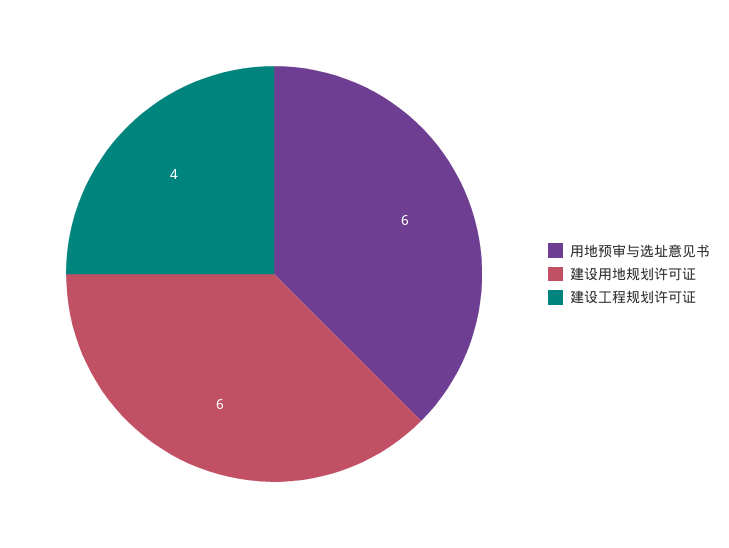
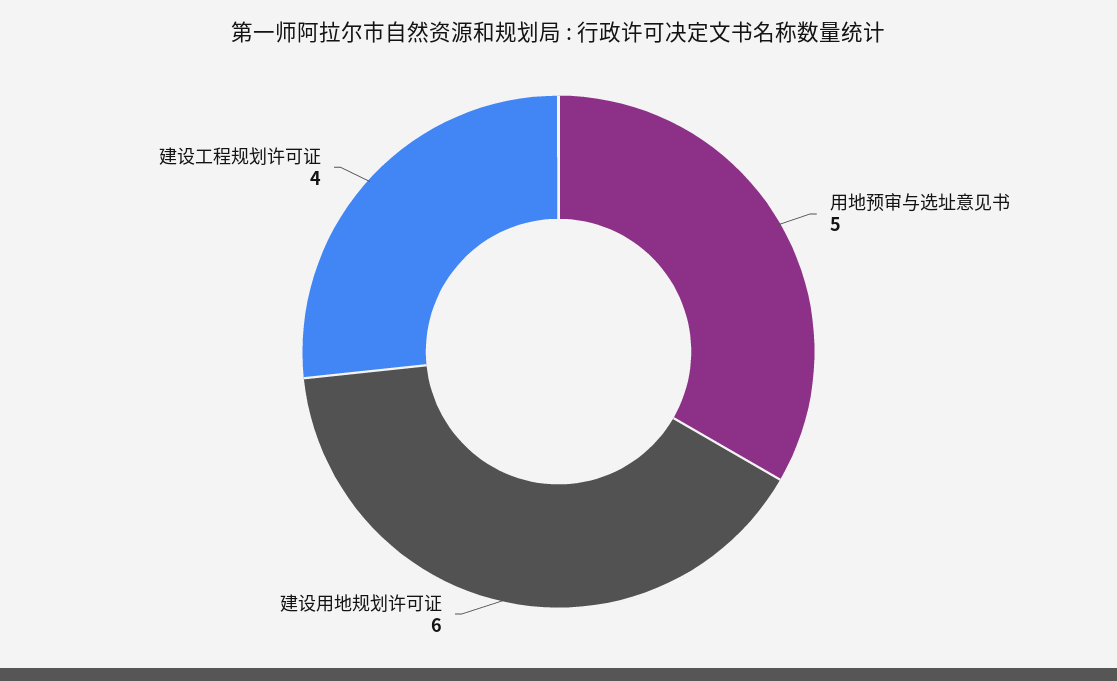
用地预审与选址意见书: 6 -> 5

